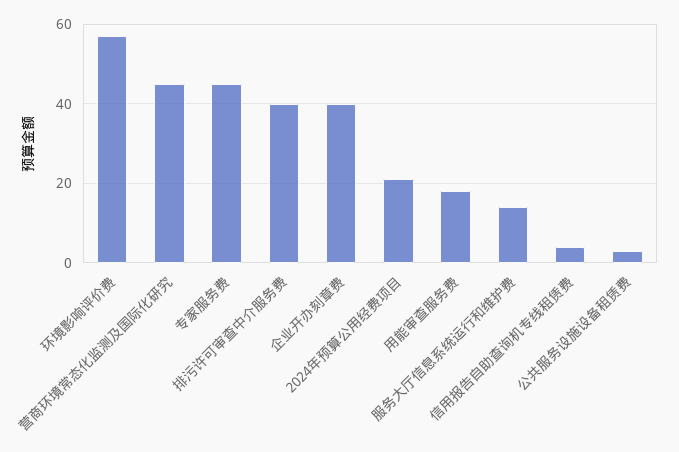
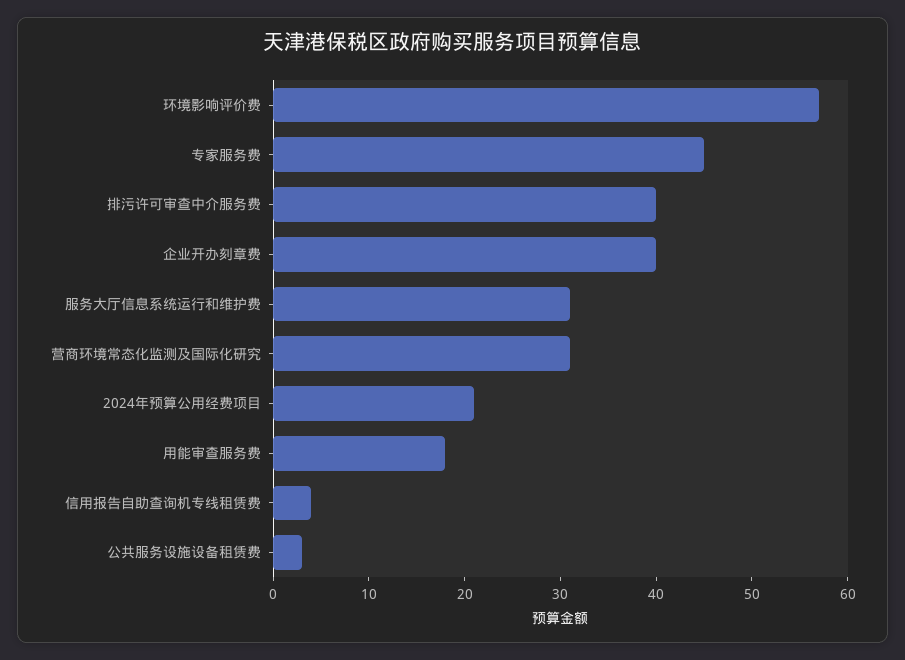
营商环境常态化监测及国际化研究: 45 -> 31
服务大厅信息系统运行和维护费: 15 -> 31

